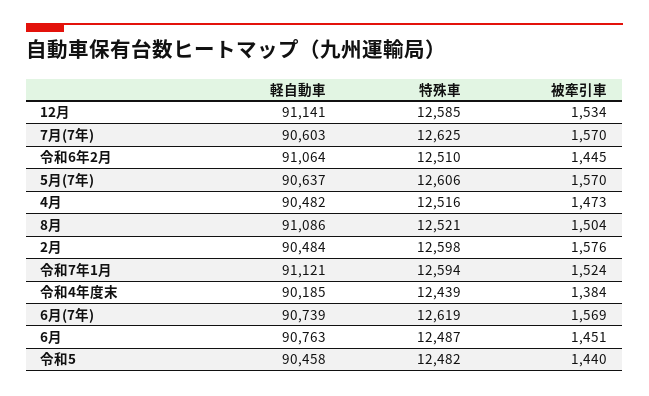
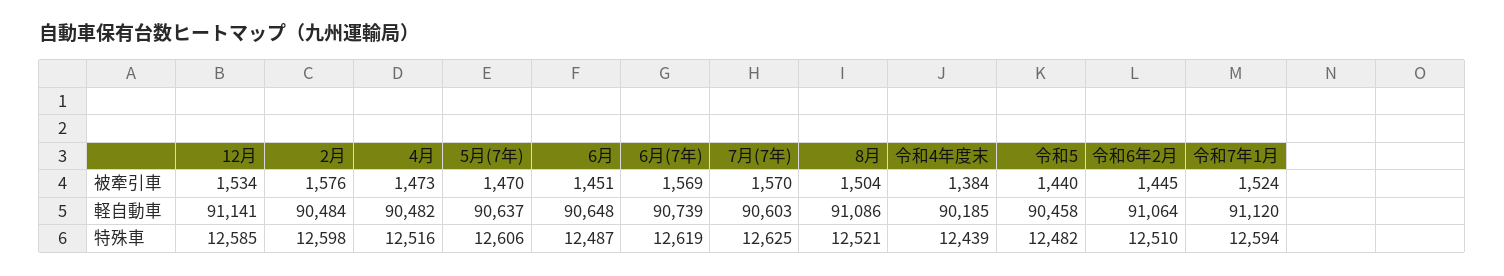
被牽引車, 5月(7年): 1570 -> 1470
軽自動車, 令和7年1月: 91121 -> 91120
軽自動車, 6月: 90763 -> 90648

